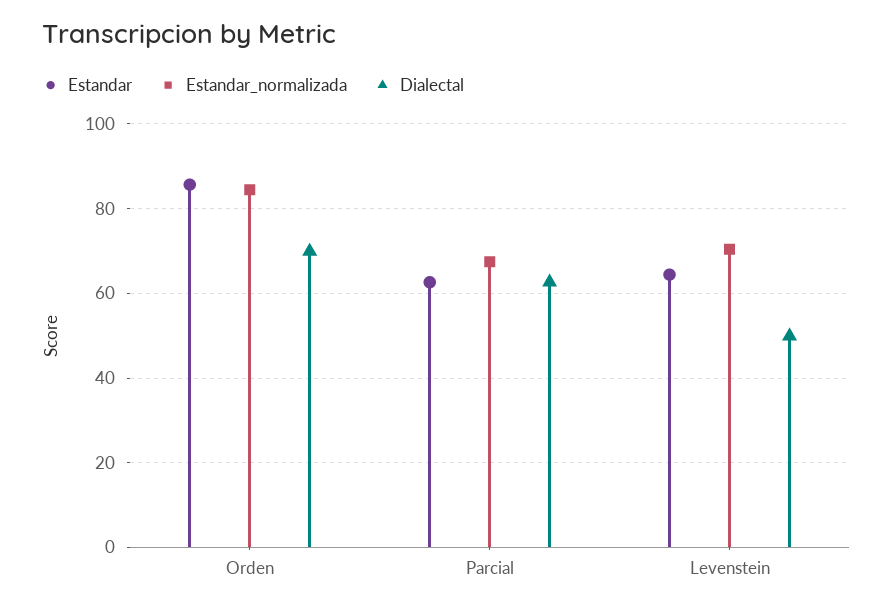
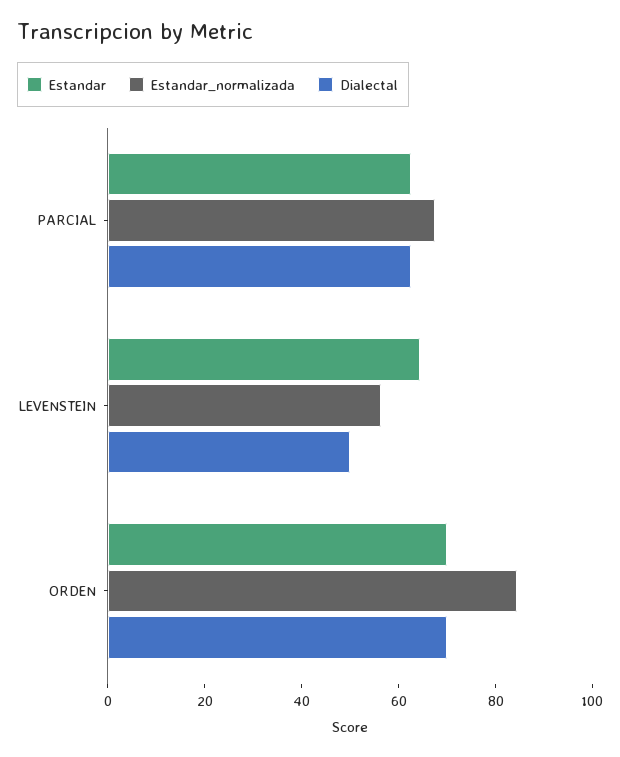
Estandar, Orden: 86 -> 70
Estandar_normalizada, Levenstein: 70 -> 55

